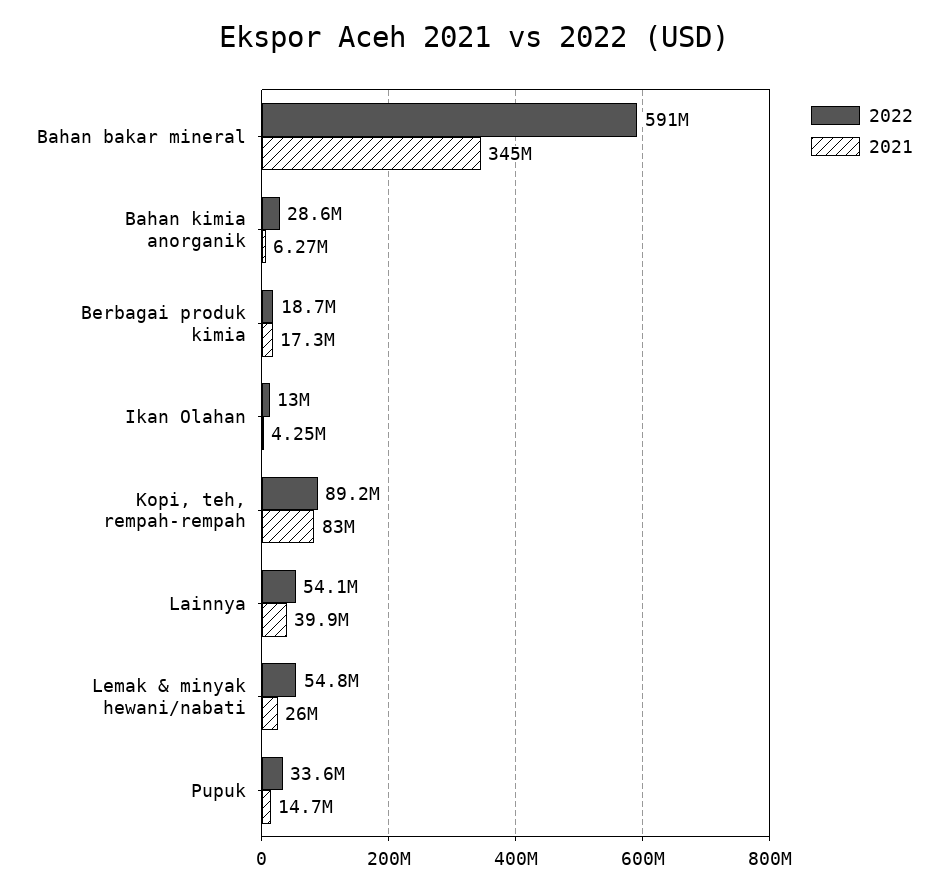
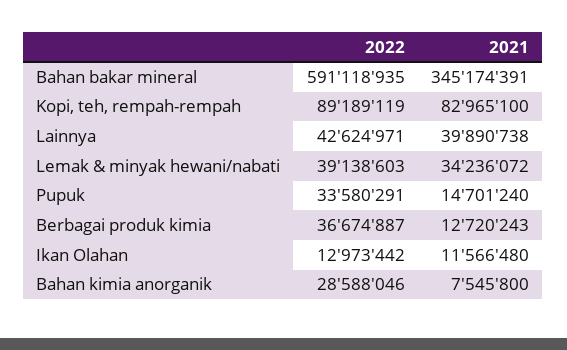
2021, Bahan kimia anorganik: 6270000 -> 7545800
2022, Berbagai produk kimia: 18700000 -> 36674887
2021, Berbagai produk kimia: 17300000 -> 12720243
2021, Ikan Olahan: 4250000 -> 11566480
2022, Lainnya: 54100000 -> 42624971
2022, Lemak & minyak hewani/nabati: 54800000 -> 39138603
2021, Lemak & minyak hewani/nabati: 26000000 -> 34236072

